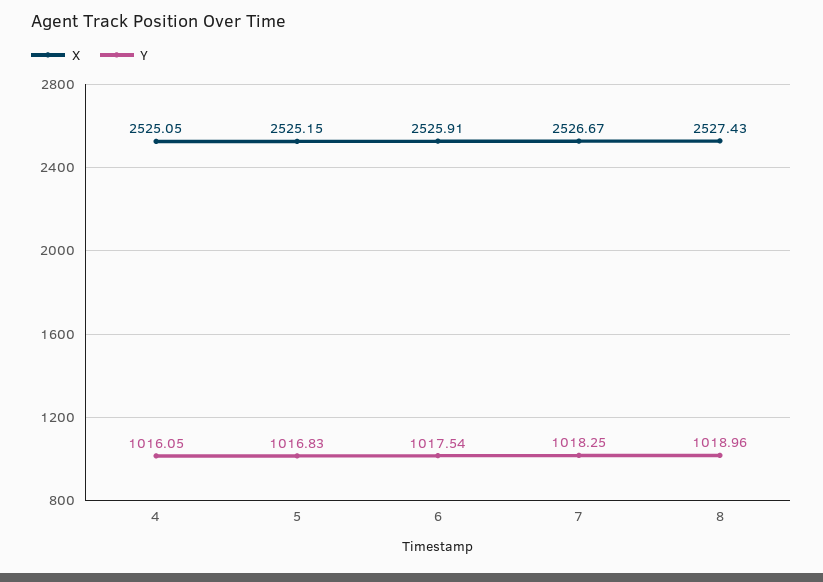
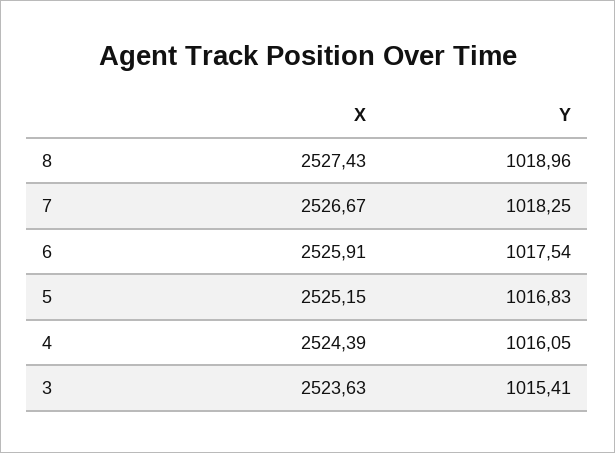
X, 4: 2525.05 -> 2524.39
X, 3: none -> 2523.63
Y, 3: none -> 1015.41

